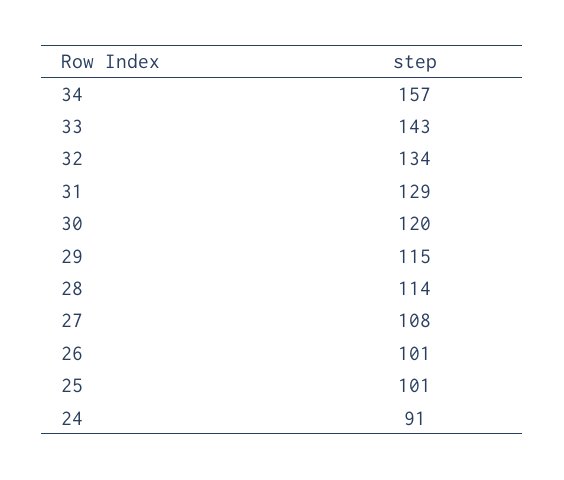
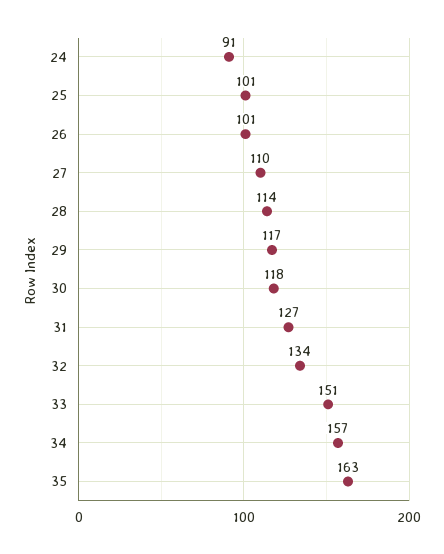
33: 143 -> 151
31: 129 -> 127
30: 120 -> 118
29: 115 -> 117
27: 108 -> 110
35: none -> 163

